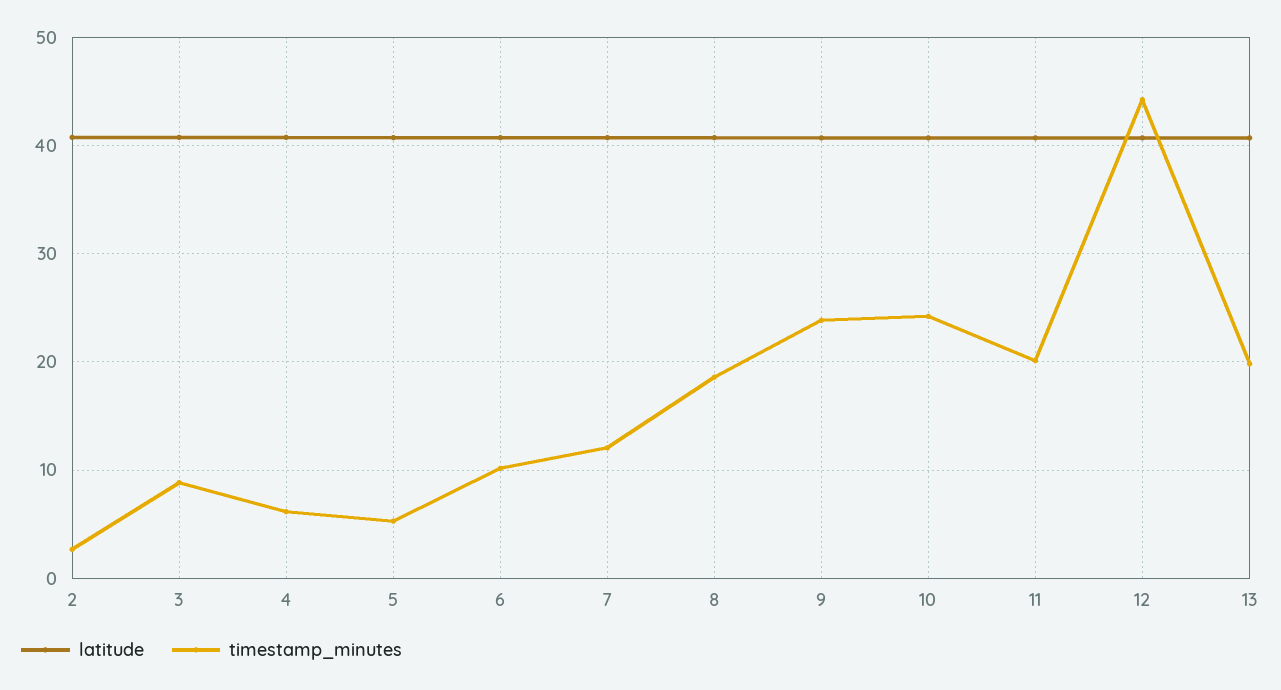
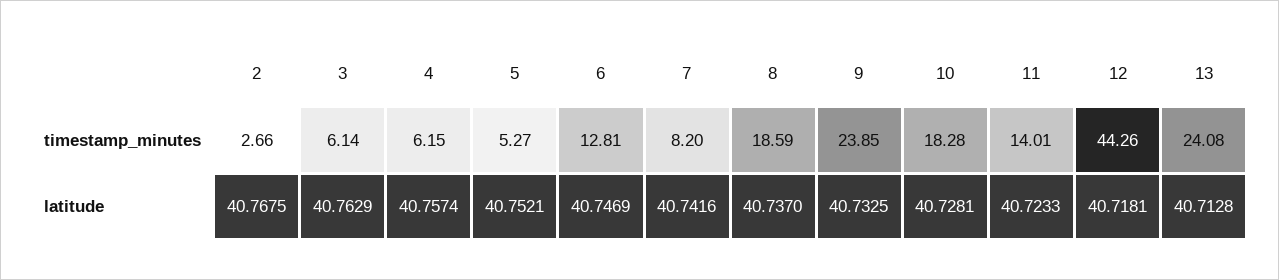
timestamp_minutes, 3: 9 -> 6.14
timestamp_minutes, 6: 10 -> 12.81
timestamp_minutes, 7: 12 -> 8.2
timestamp_minutes, 10: 24 -> 18.28
timestamp_minutes, 11: 20 -> 14.01
timestamp_minutes, 13: 20 -> 24.08

